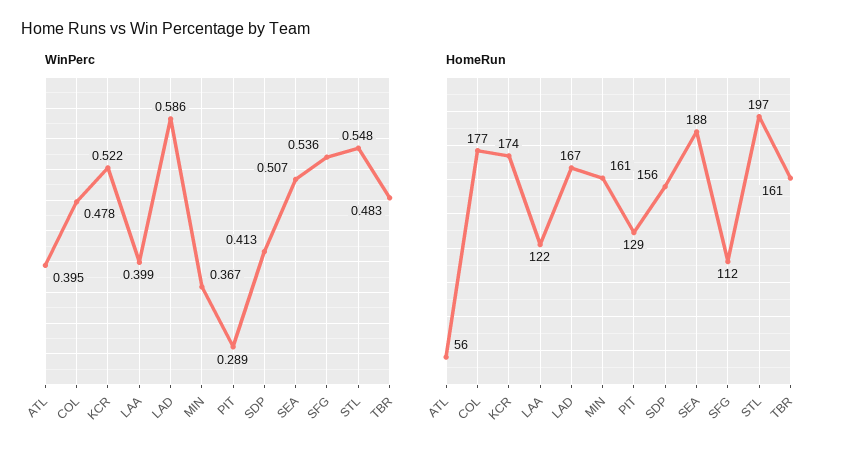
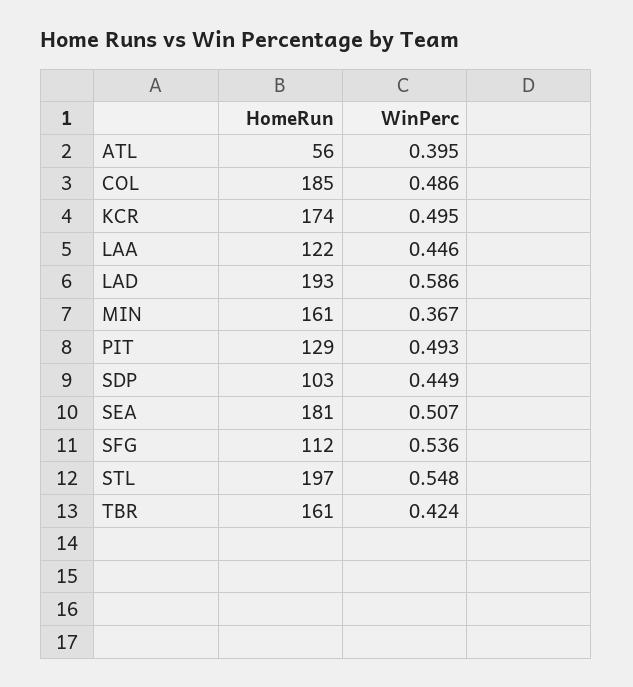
WinPerc, COL: 0.478 -> 0.486
WinPerc, KCR: 0.522 -> 0.495
WinPerc, LAA: 0.399 -> 0.446
WinPerc, PIT: 0.289 -> 0.493
WinPerc, SDP: 0.413 -> 0.449
WinPerc, TBR: 0.483 -> 0.424
HomeRun, COL: 177 -> 185
HomeRun, LAD: 167 -> 193
HomeRun, SDP: 156 -> 103
HomeRun, SEA: 188 -> 181

